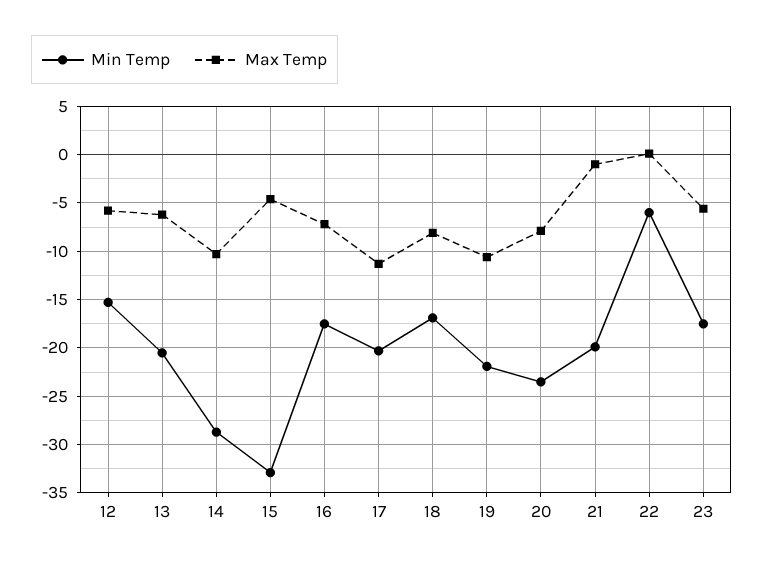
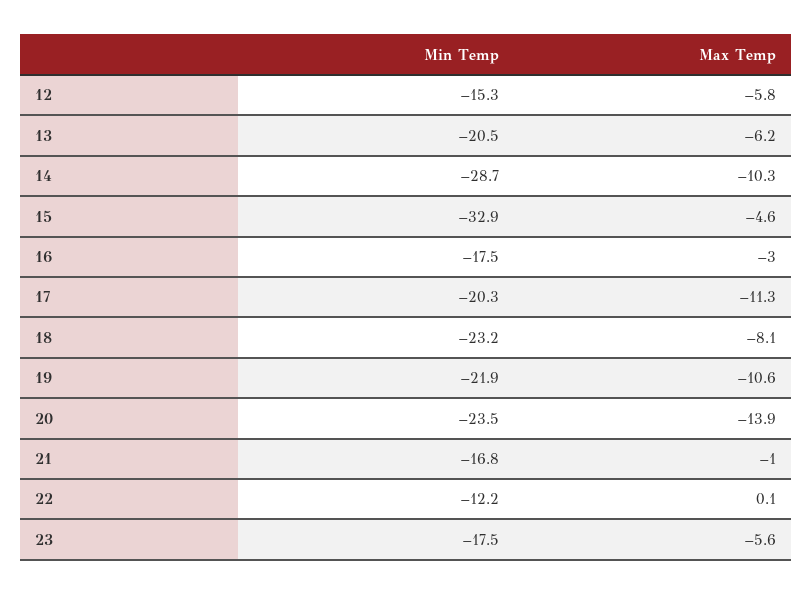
Max Temp, 16: -7 -> -3
Min Temp, 18: -17 -> -23.2
Max Temp, 20: -8 -> -13.9
Min Temp, 21: -20 -> -16.8
Min Temp, 22: -6 -> -12.2

